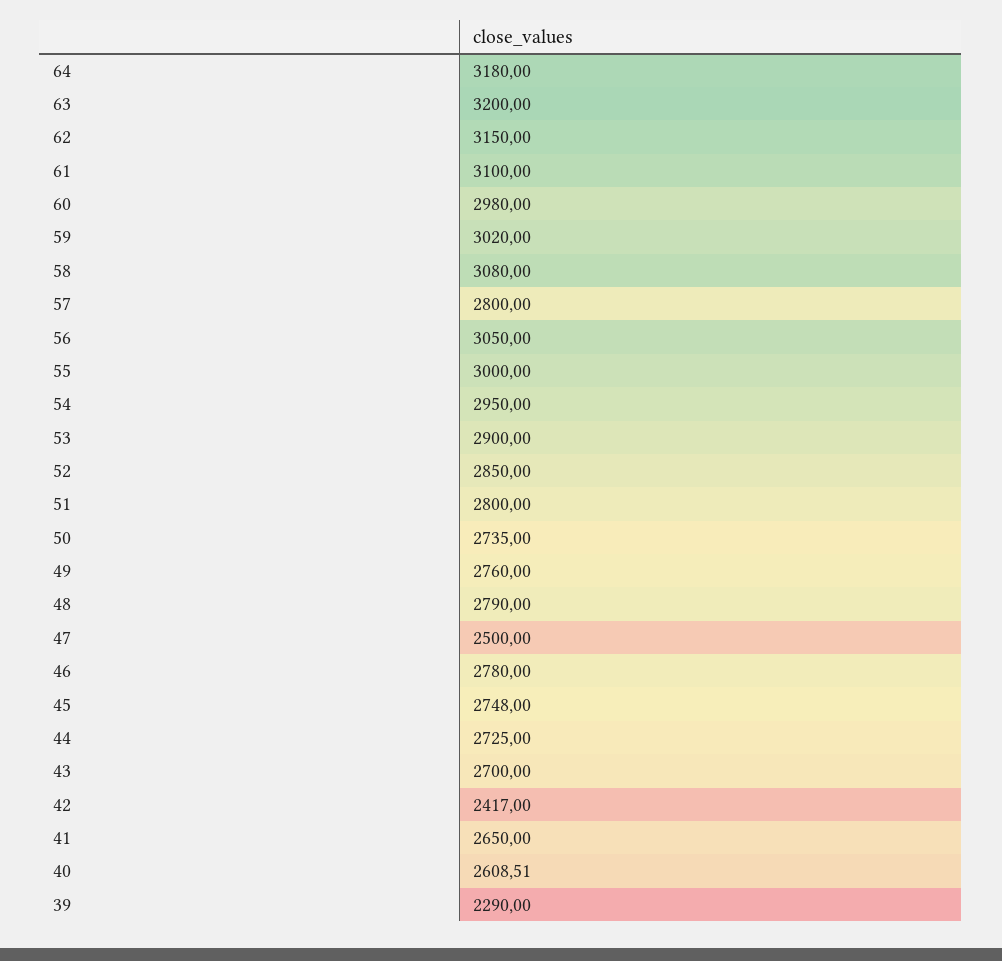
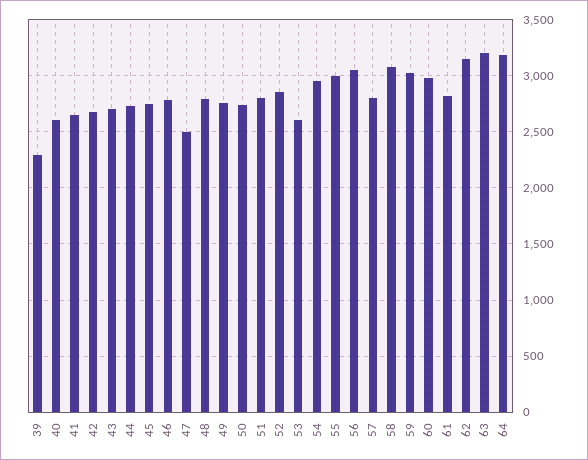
61: 3100 -> 2800
53: 2900 -> 2600
42: 2417 -> 2700

